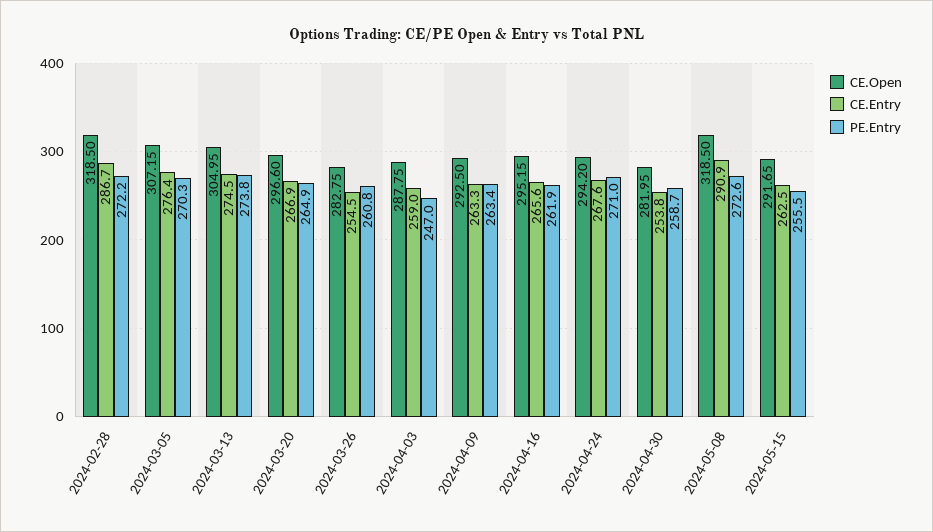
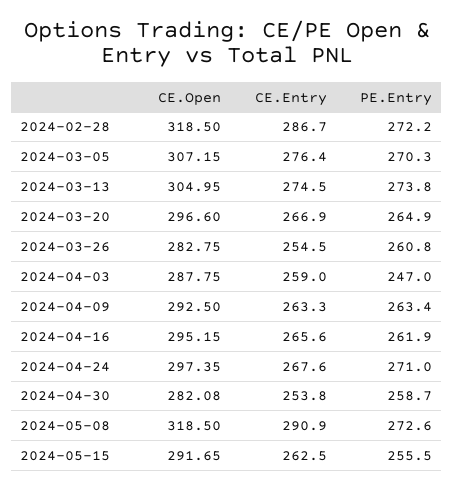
CE.Open, 2024-04-24: 294.2 -> 297.35
CE.Open, 2024-04-30: 281.95 -> 282.08

